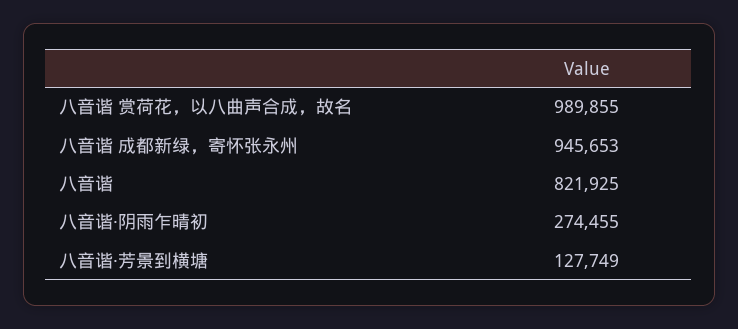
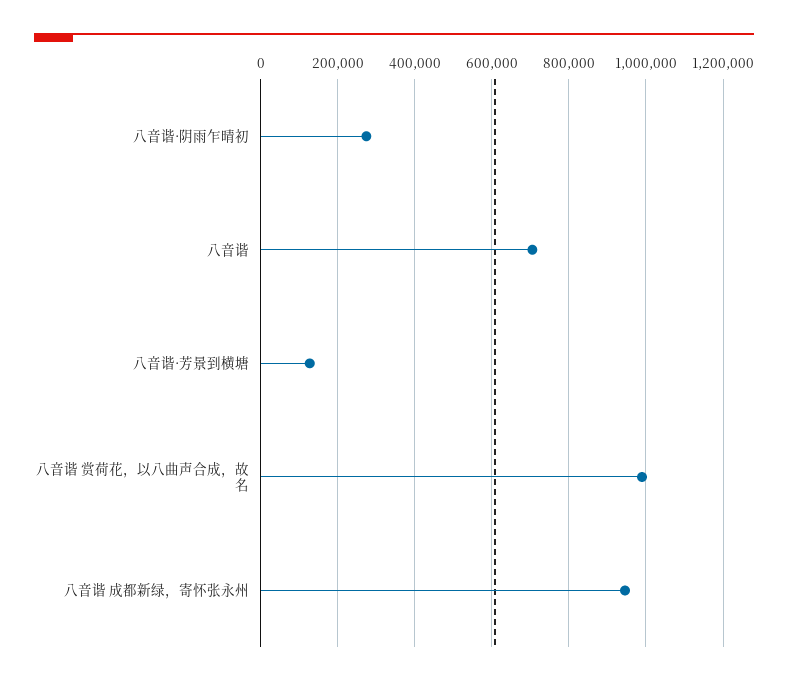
八音谐: 821925 -> 700000

